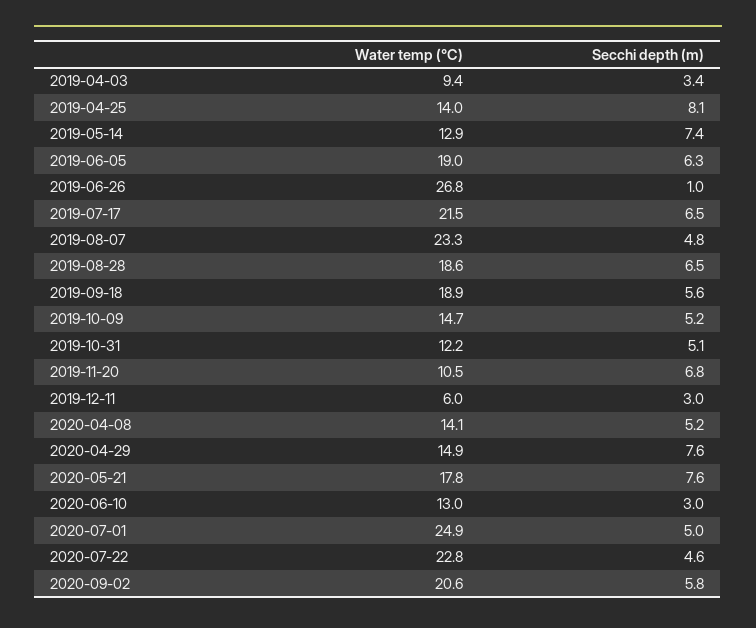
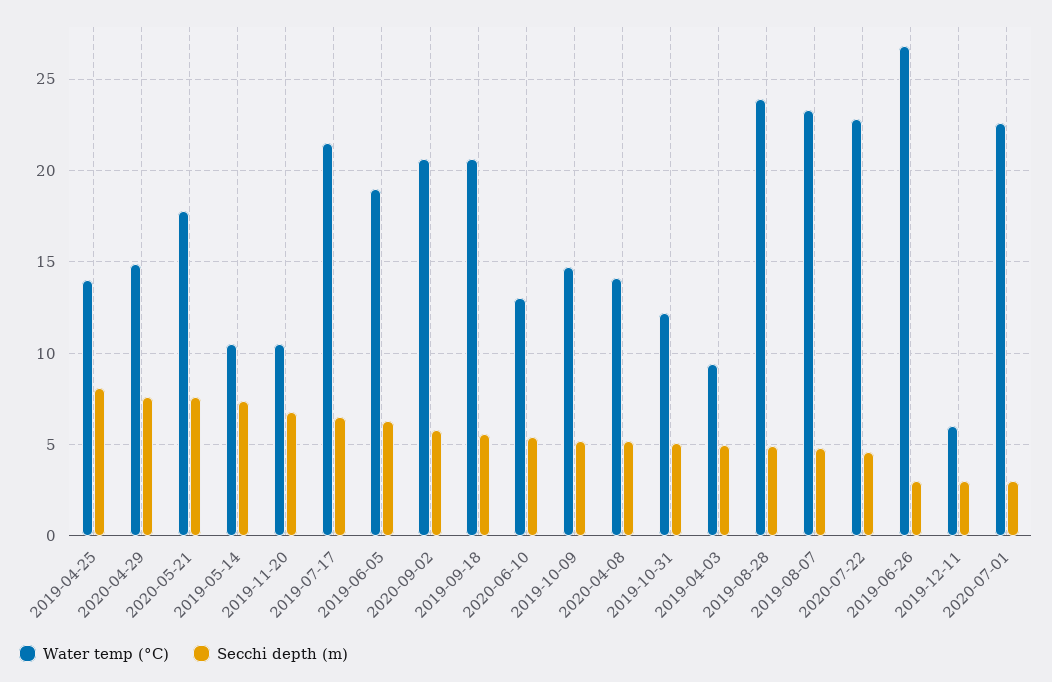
Secchi depth (m), 2019-04-03: 3.4 -> 5
Water temp (°C), 2019-05-14: 12.9 -> 10.5
Secchi depth (m), 2019-06-26: 1 -> 3
Water temp (°C), 2019-08-28: 18.6 -> 24
Secchi depth (m), 2019-08-28: 6.5 -> 5
Water temp (°C), 2019-09-18: 18.9 -> 20.5
Secchi depth (m), 2020-06-10: 3 -> 5.5
Water temp (°C), 2020-07-01: 24.9 -> 22.5
Secchi depth (m), 2020-07-01: 5 -> 3

